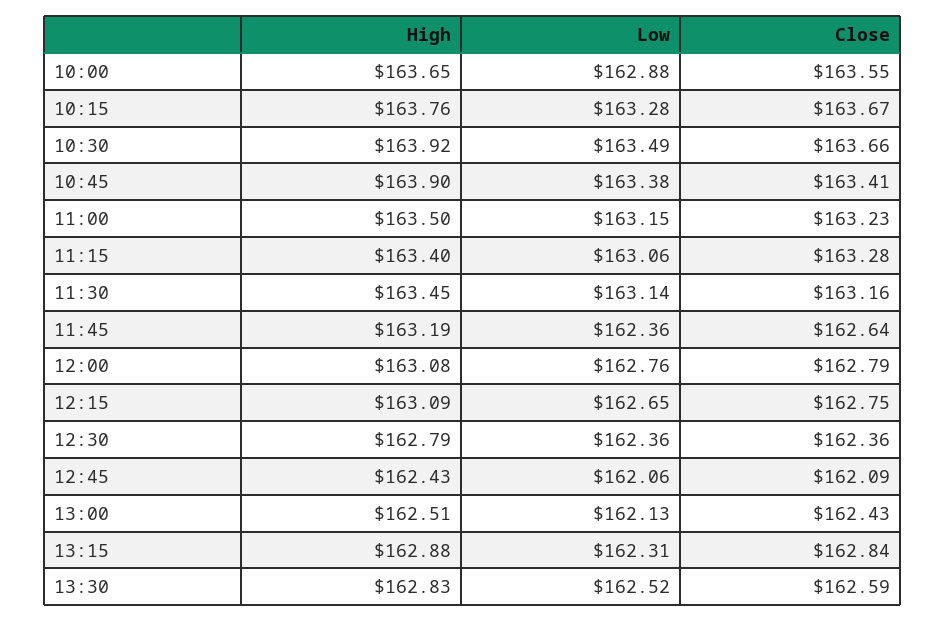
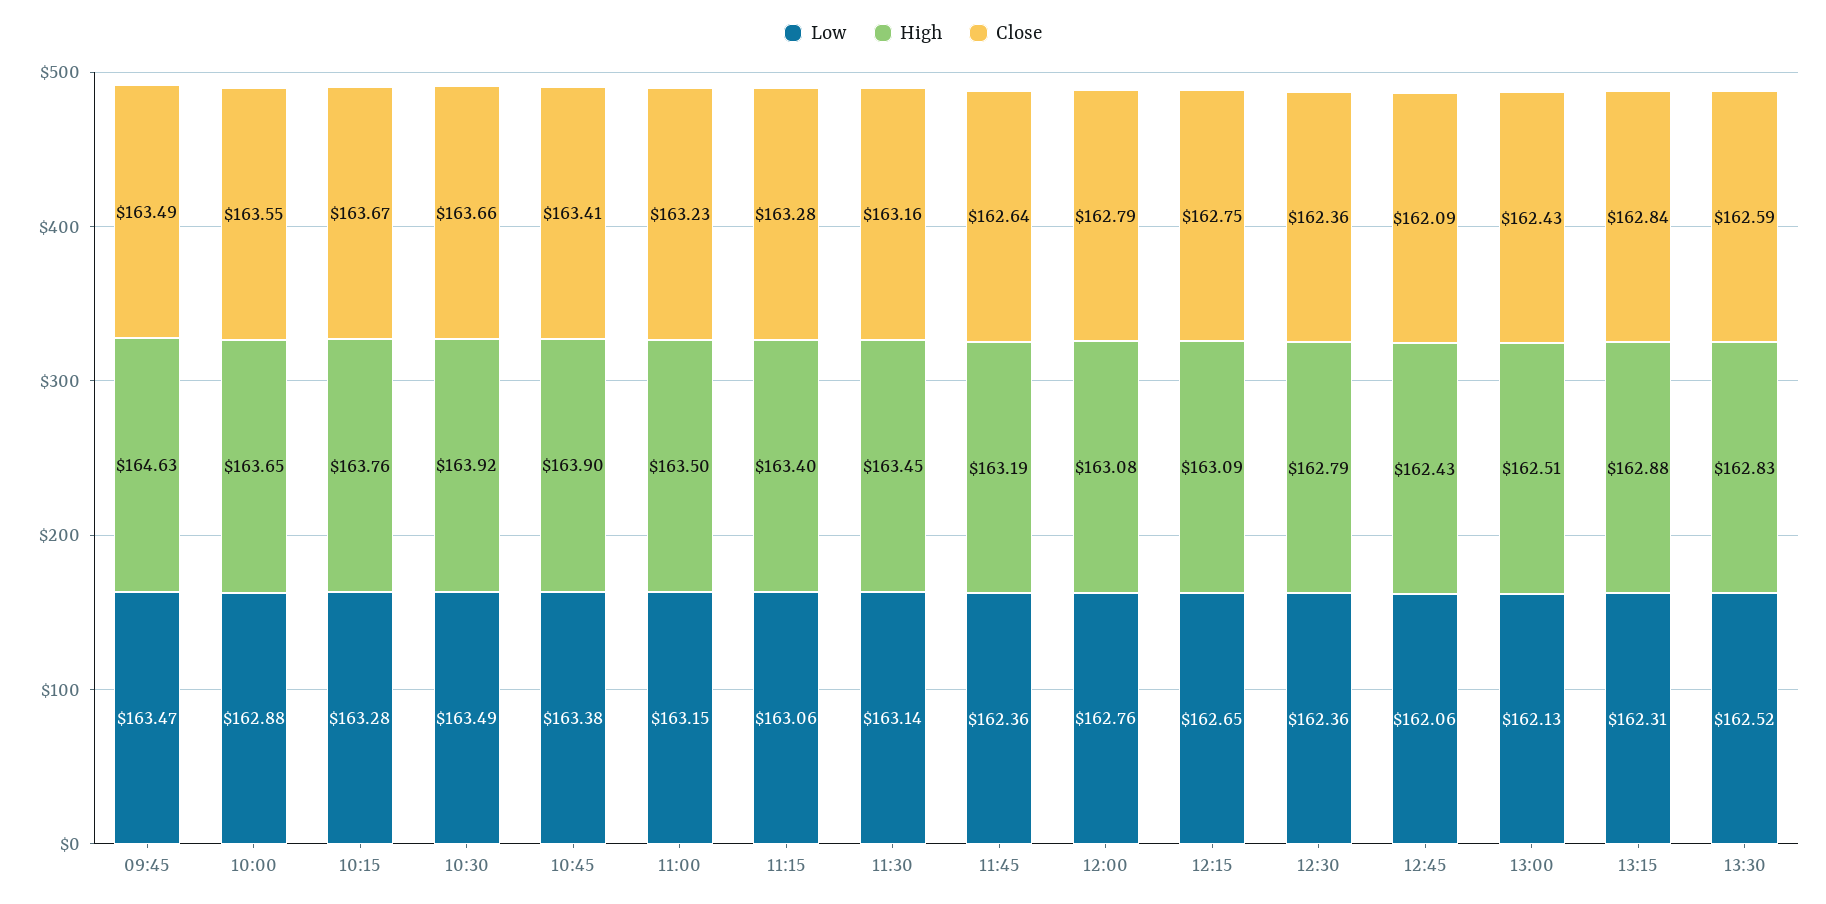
Low, 09:45: none -> 163.47
High, 09:45: none -> 164.63
Close, 09:45: none -> 163.49

